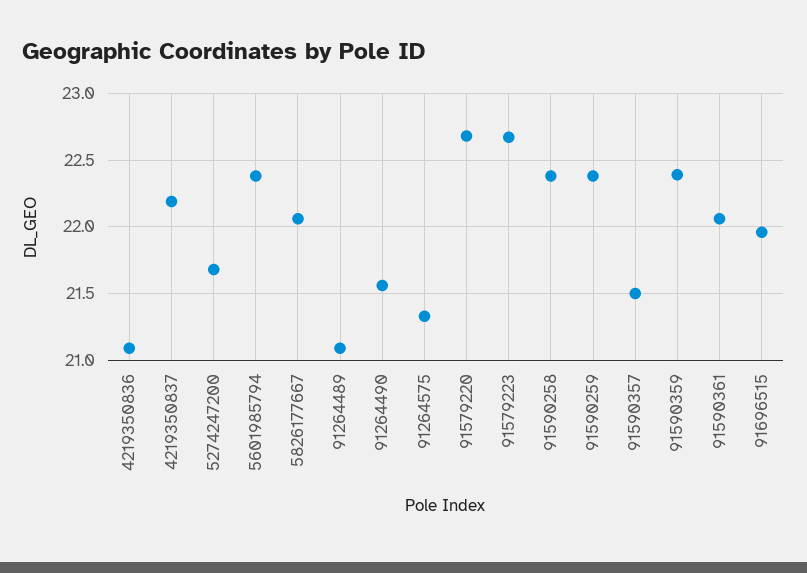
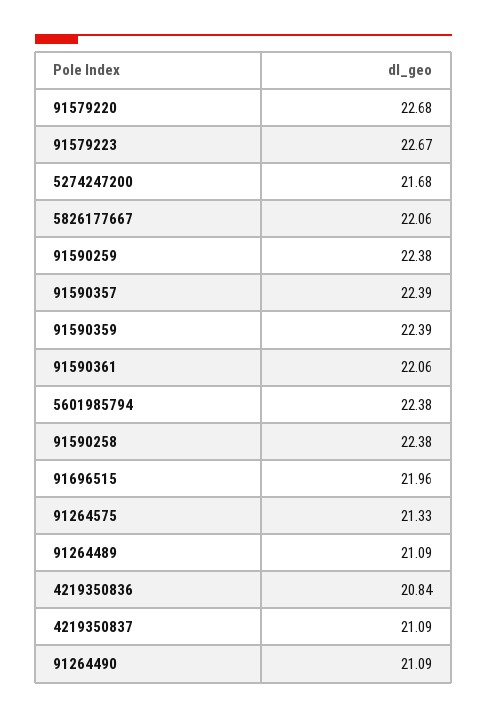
4219350836: 21.1 -> 20.84
4219350837: 22.2 -> 21.09
91264490: 21.55 -> 21.09
91590357: 21.5 -> 22.39

